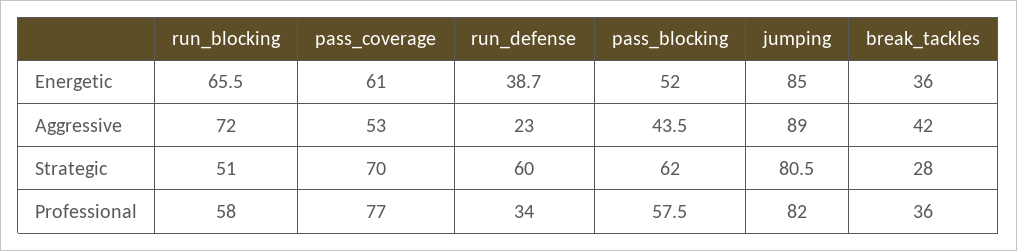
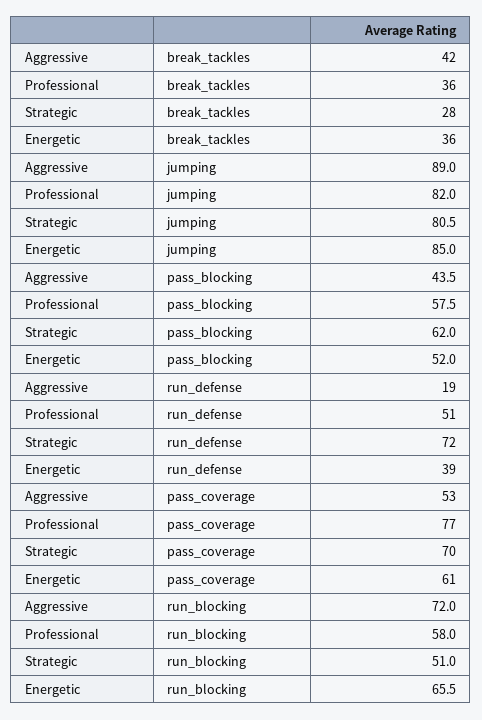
run_defense, Aggressive: 23 -> 19
run_defense, Strategic: 60 -> 72
run_defense, Professional: 34 -> 51

